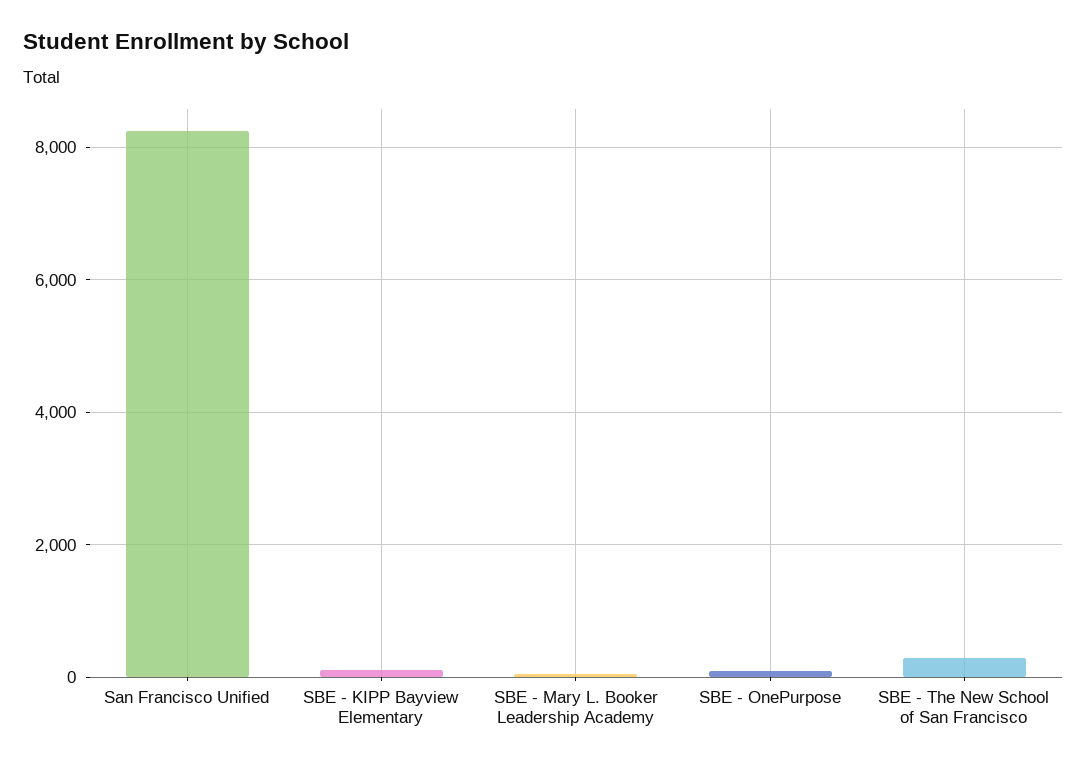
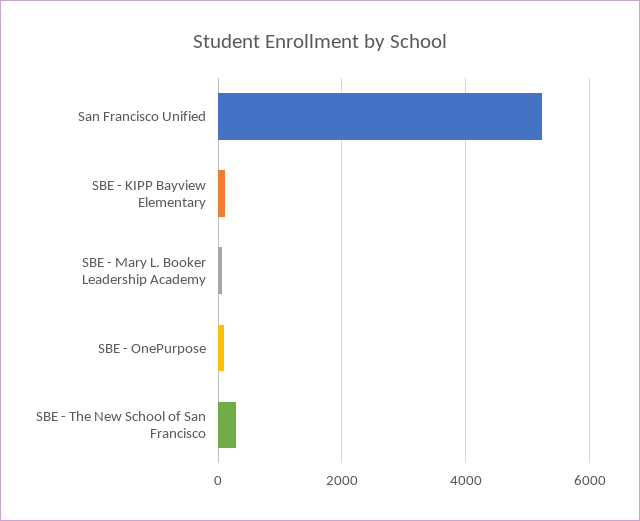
San Francisco Unified: 8200 -> 5200

